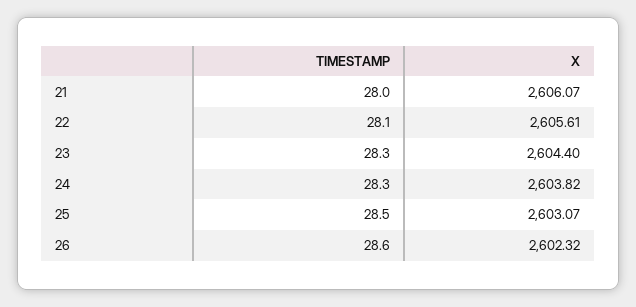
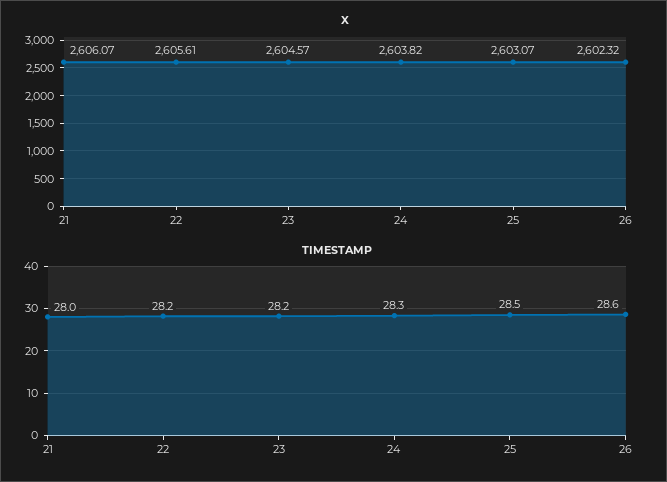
TIMESTAMP, 22: 28.1 -> 28.2
TIMESTAMP, 23: 28.3 -> 28.2
X, 23: 2604.4 -> 2604.57

